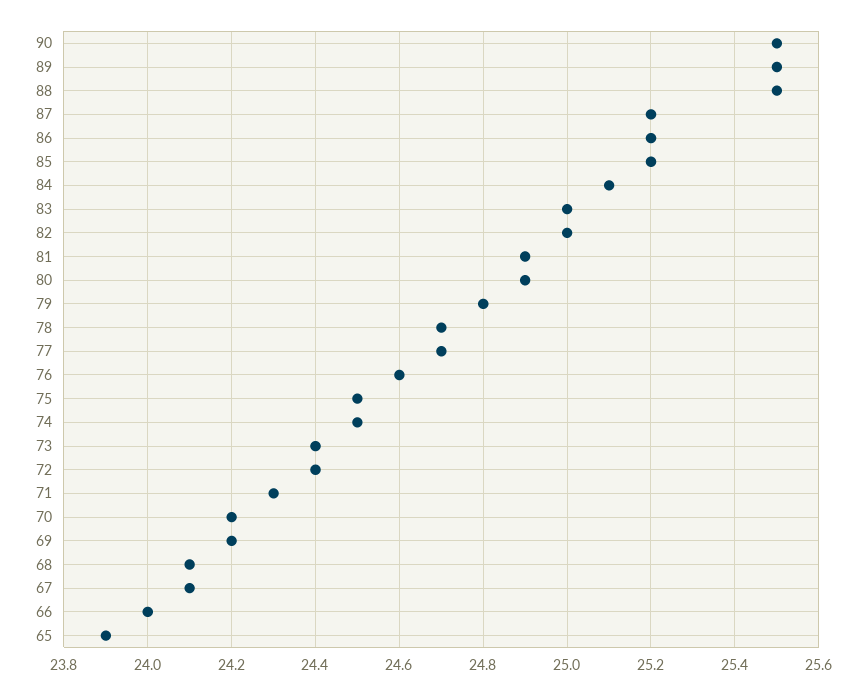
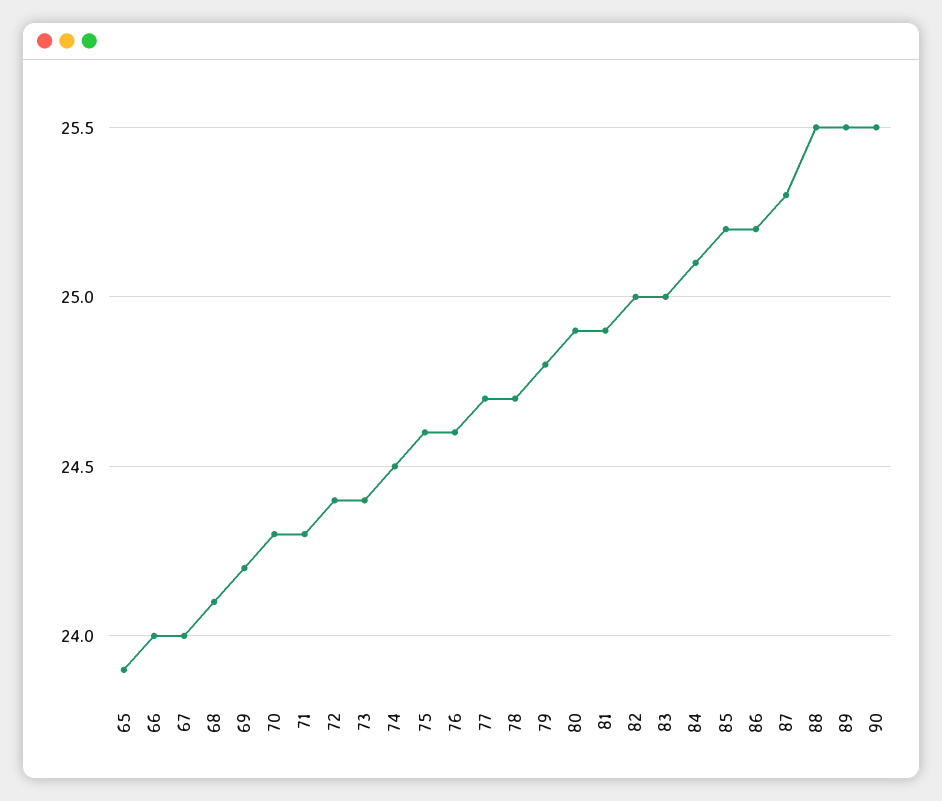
87: 25.2 -> 25.3
75: 24.5 -> 24.6
70: 24.2 -> 24.3
67: 24.1 -> 24

